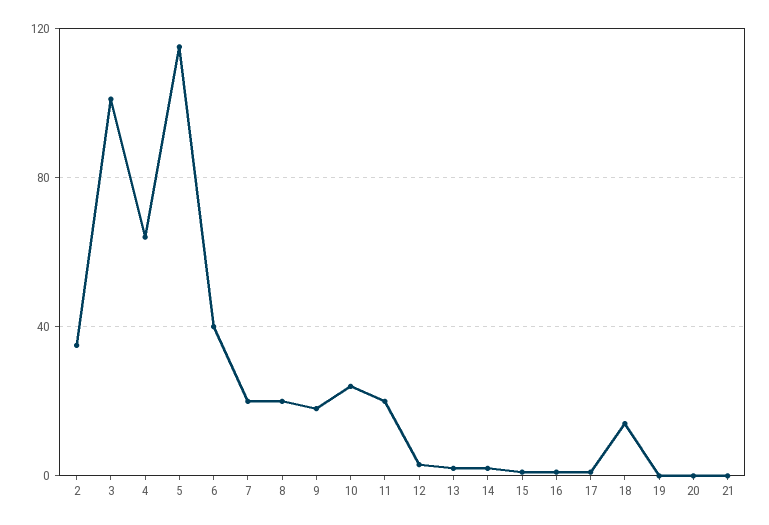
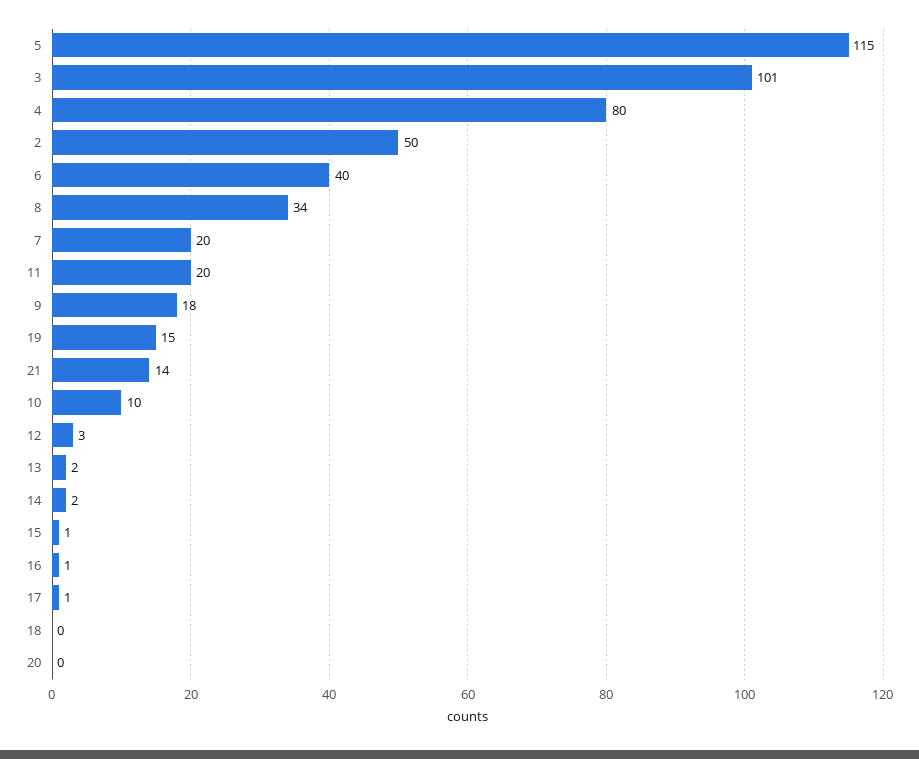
2: 35 -> 50
4: 65 -> 80
8: 20 -> 34
10: 25 -> 10
18: 15 -> 0
19: 0 -> 15
21: 0 -> 14

